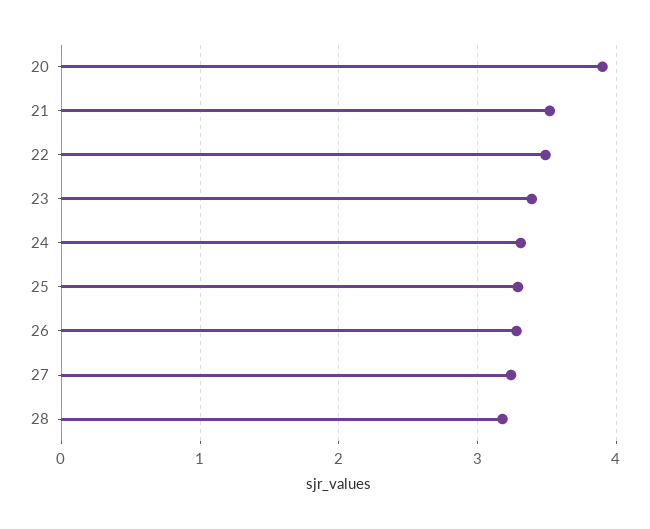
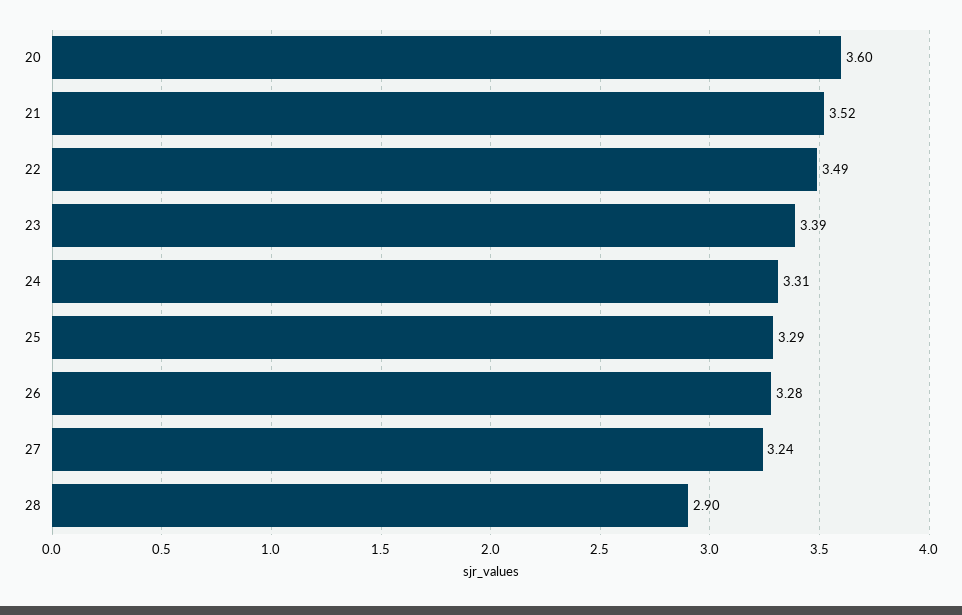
20: 3.9 -> 3.6
28: 3.2 -> 2.9

